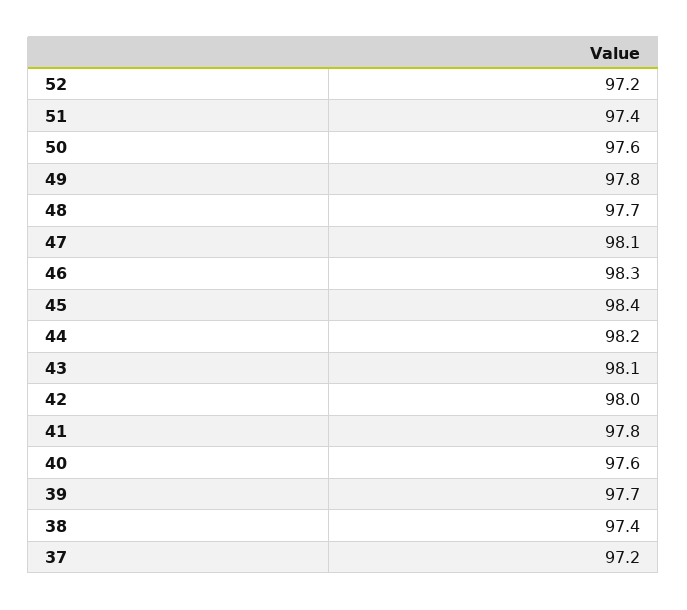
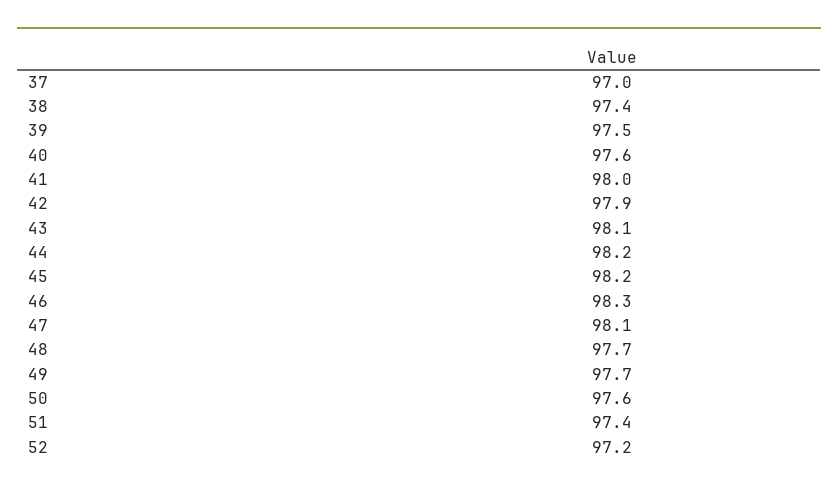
49: 97.8 -> 97.7
45: 98.4 -> 98.2
42: 98 -> 97.9
41: 97.8 -> 98
39: 97.7 -> 97.5
37: 97.2 -> 97

